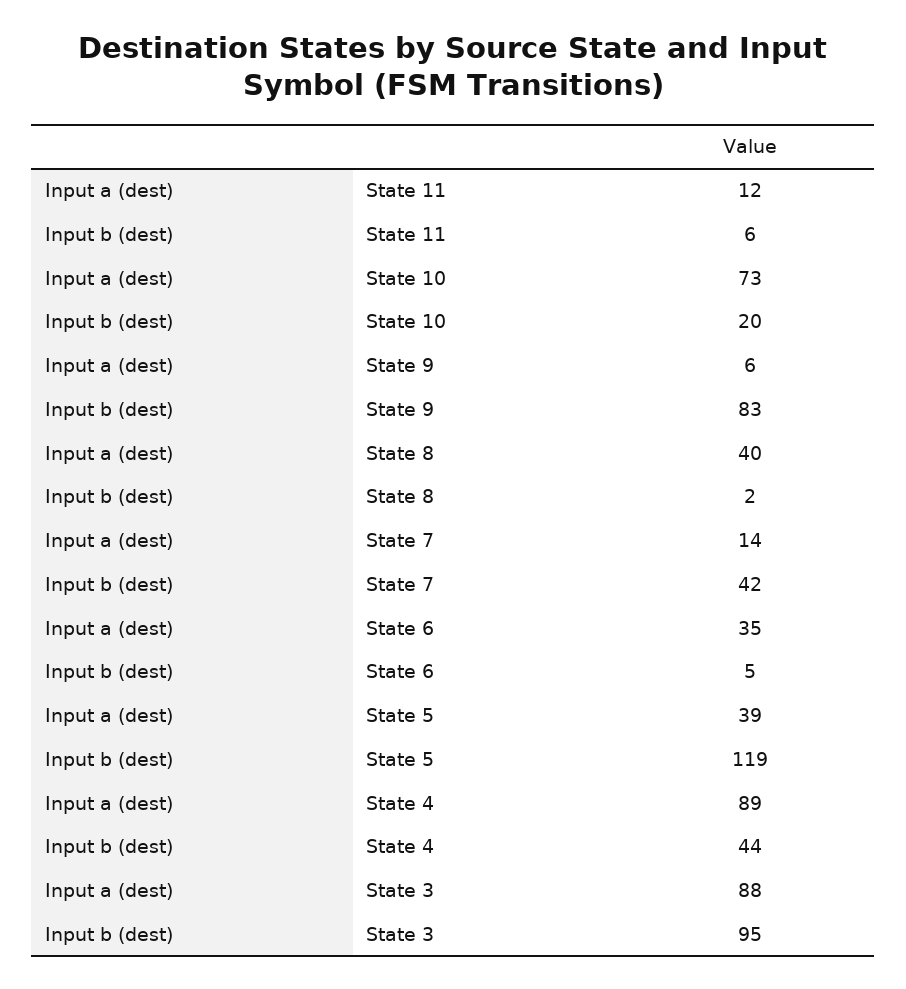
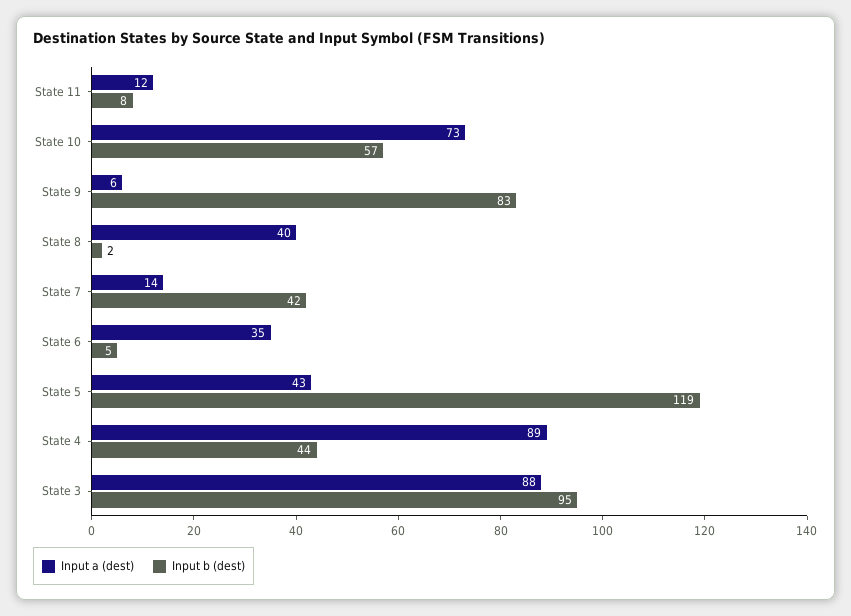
Input b (dest), State 11: 6 -> 8
Input b (dest), State 10: 20 -> 57
Input a (dest), State 5: 39 -> 43

